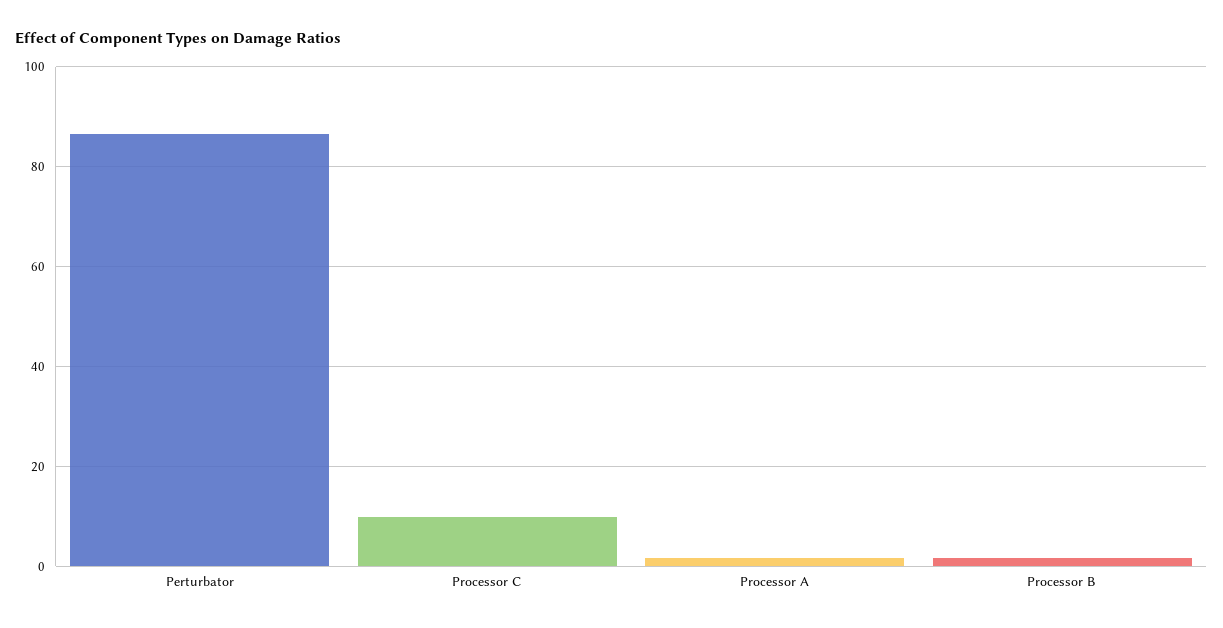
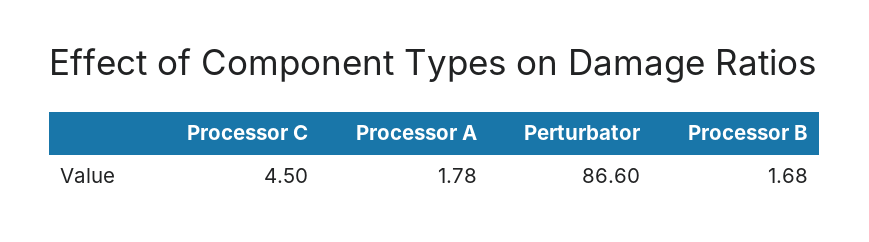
Processor C: 10 -> 4.5

